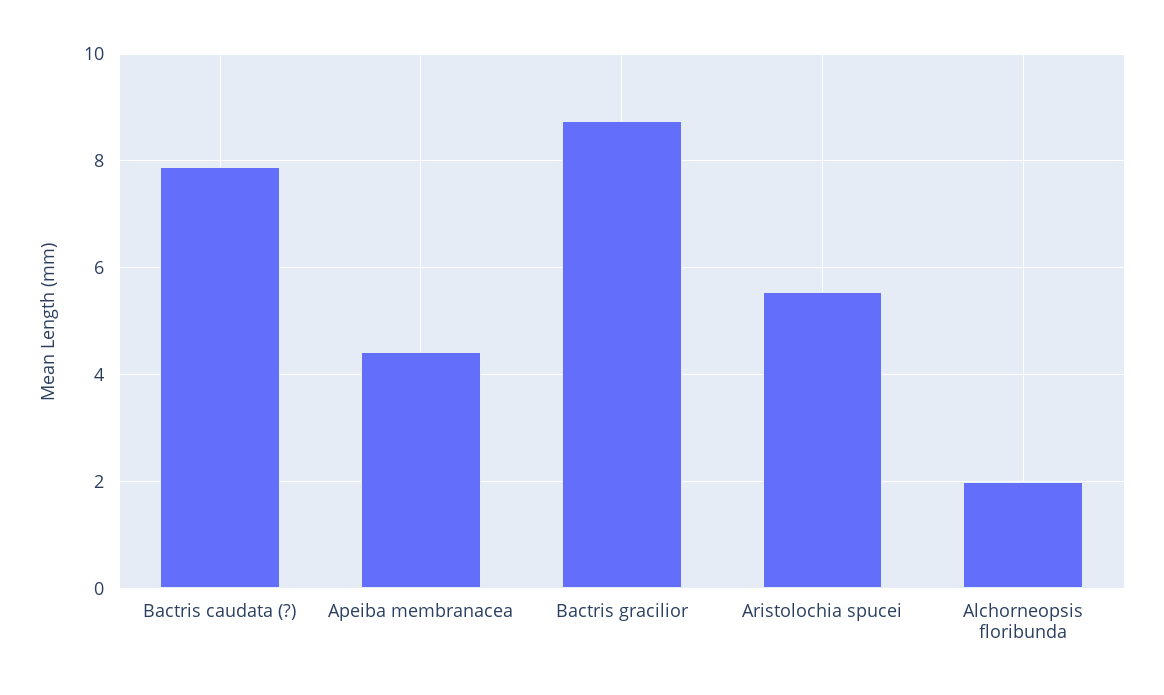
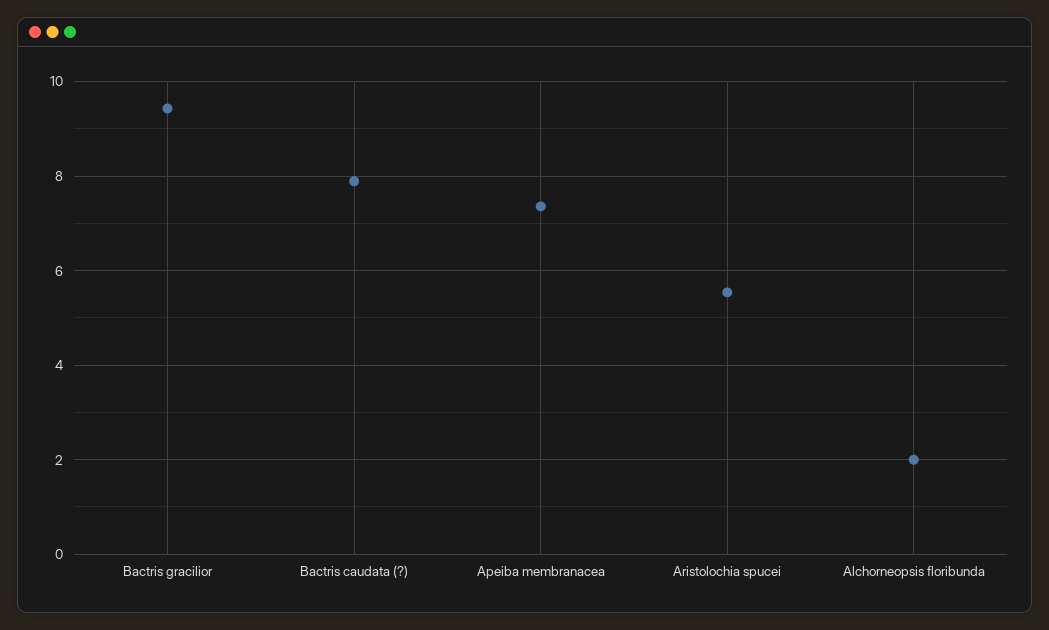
Apeiba membranacea: 4.4 -> 7.4
Bactris gracilior: 8.8 -> 9.4

